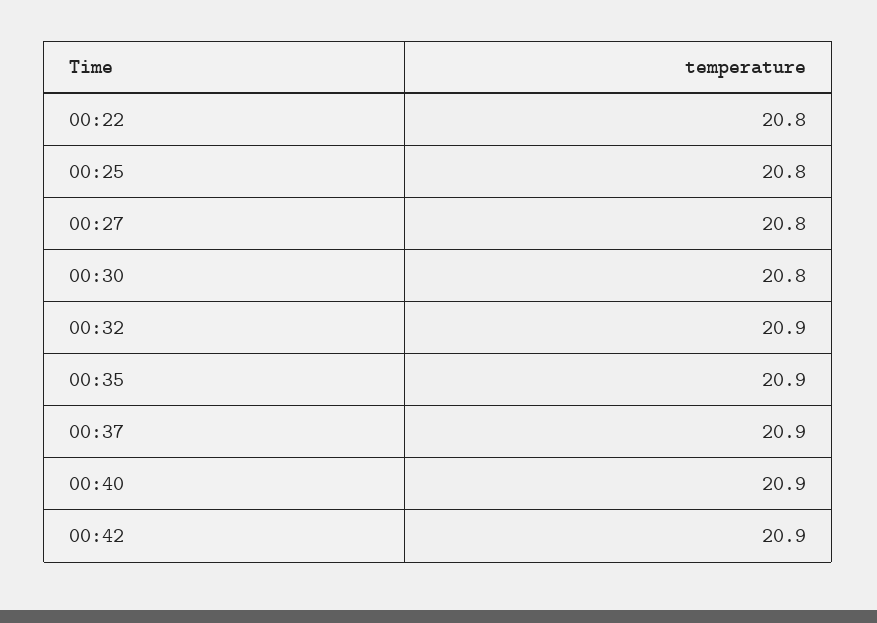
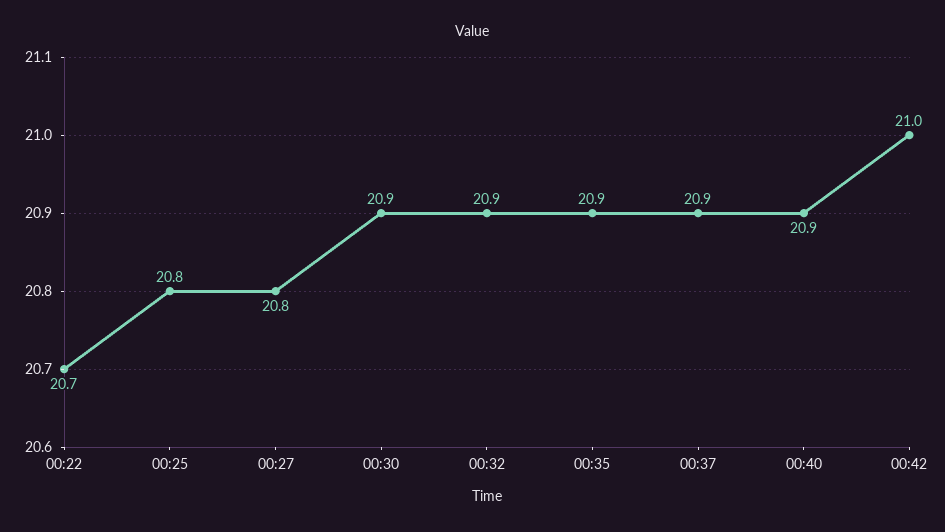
00:22: 20.8 -> 20.7
00:30: 20.8 -> 20.9
00:42: 20.9 -> 21

